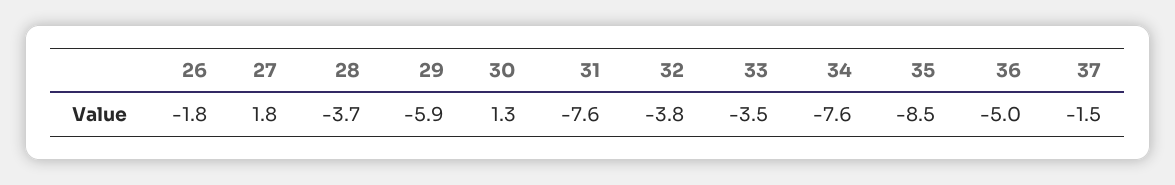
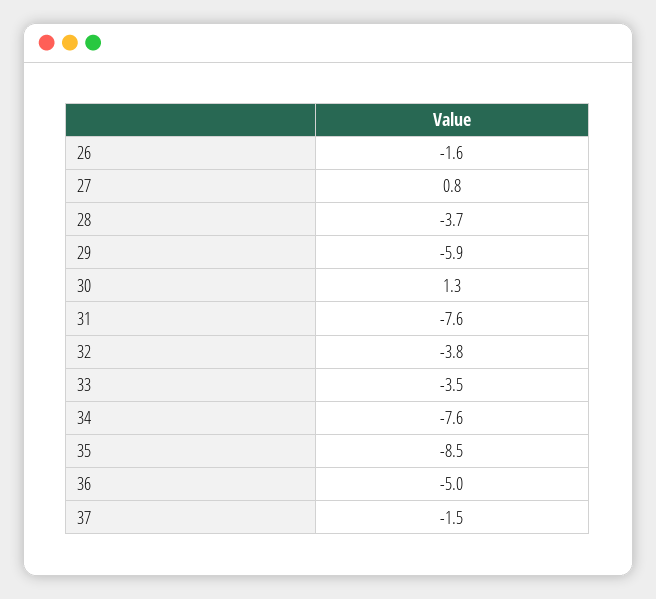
26: -1.8 -> -1.6
27: 1.8 -> 0.8

